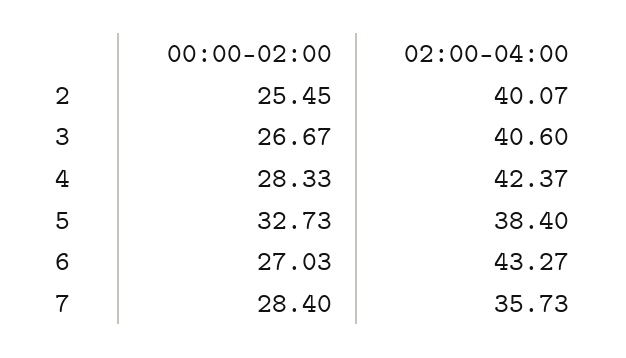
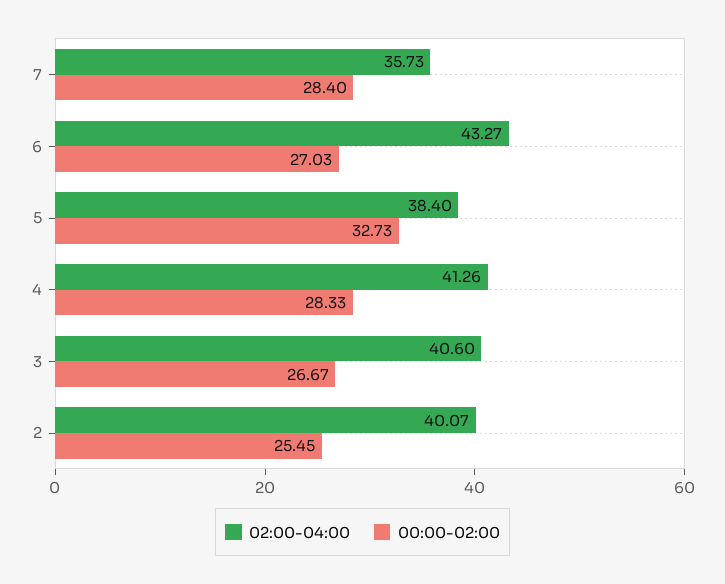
02:00-04:00, 4: 42.37 -> 41.26

